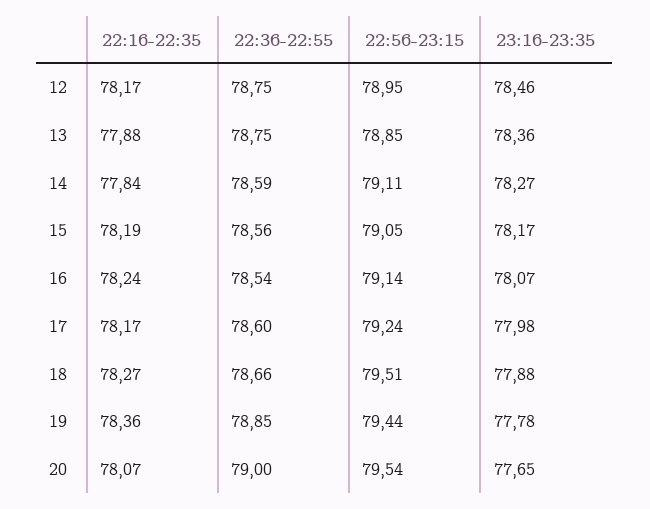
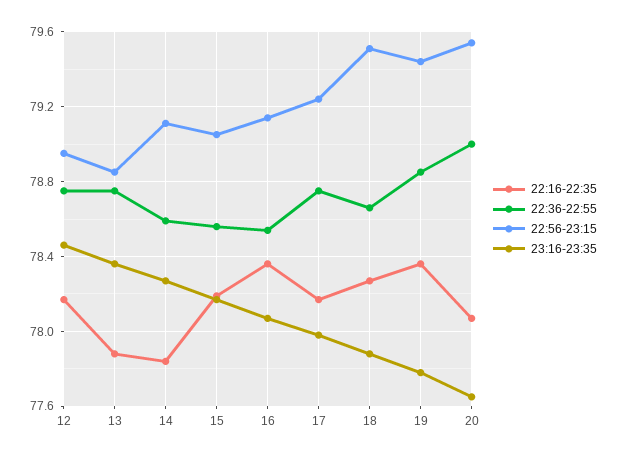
22:16-22:35, 16: 78.24 -> 78.35
22:36-22:55, 17: 78.6 -> 78.75

